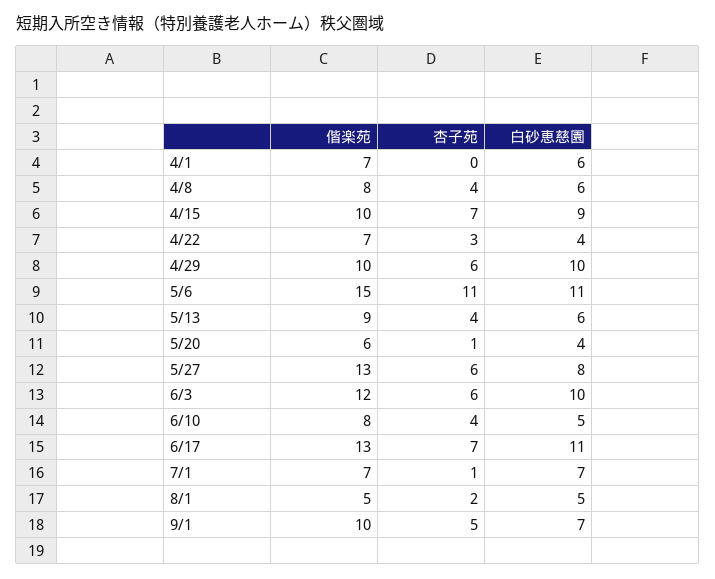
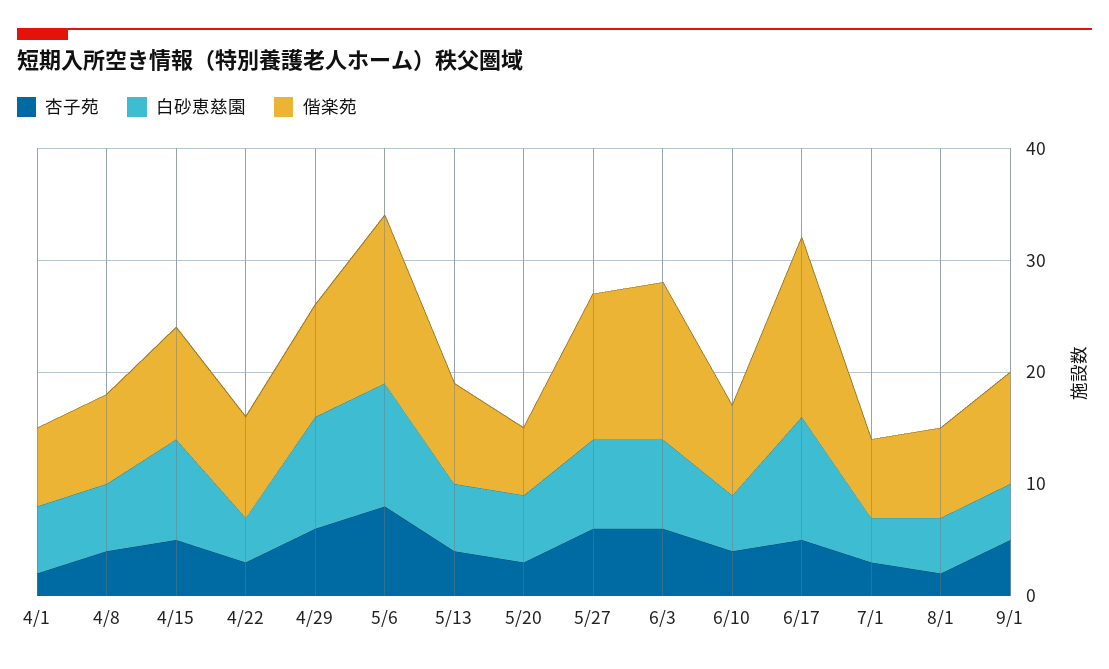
杏子苑, 4/1: 0 -> 2
杏子苑, 4/15: 7 -> 5
偕楽苑, 4/22: 7 -> 9
杏子苑, 5/6: 11 -> 8
杏子苑, 5/20: 1 -> 3
白砂恵慈園, 5/20: 4 -> 6
偕楽苑, 6/3: 12 -> 14
白砂恵慈園, 6/3: 10 -> 8
偕楽苑, 6/17: 13 -> 16
杏子苑, 6/17: 7 -> 5
杏子苑, 7/1: 1 -> 3
白砂恵慈園, 7/1: 7 -> 4
偕楽苑, 8/1: 5 -> 8
白砂恵慈園, 9/1: 7 -> 5

